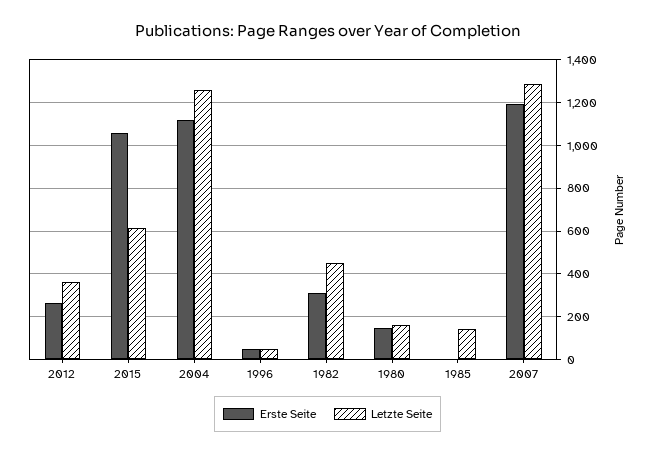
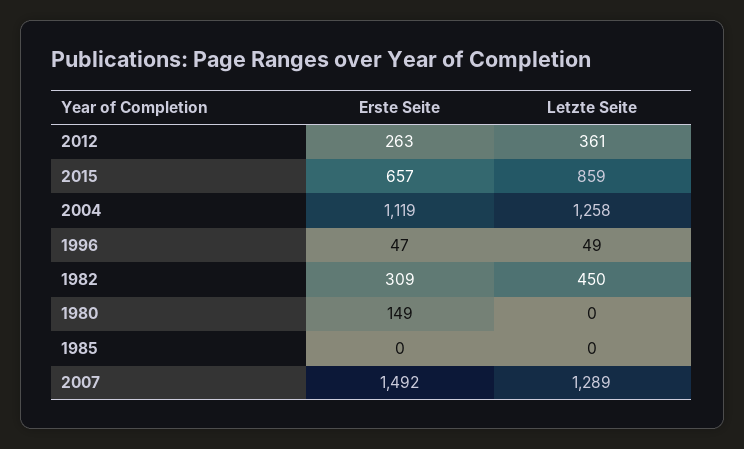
Erste Seite, 2015: 1050 -> 657
Letzte Seite, 2015: 600 -> 859
Letzte Seite, 1980: 150 -> 0
Letzte Seite, 1985: 150 -> 0
Erste Seite, 2007: 1200 -> 1492

